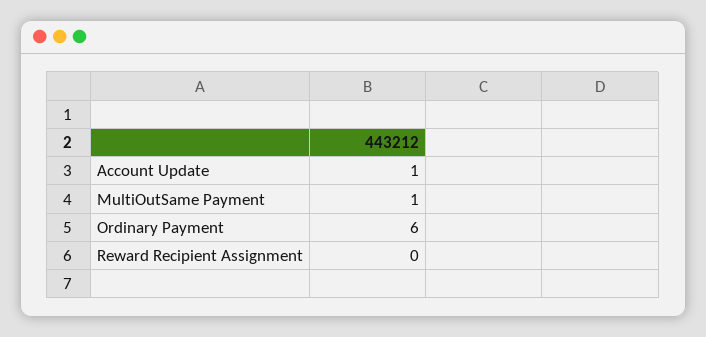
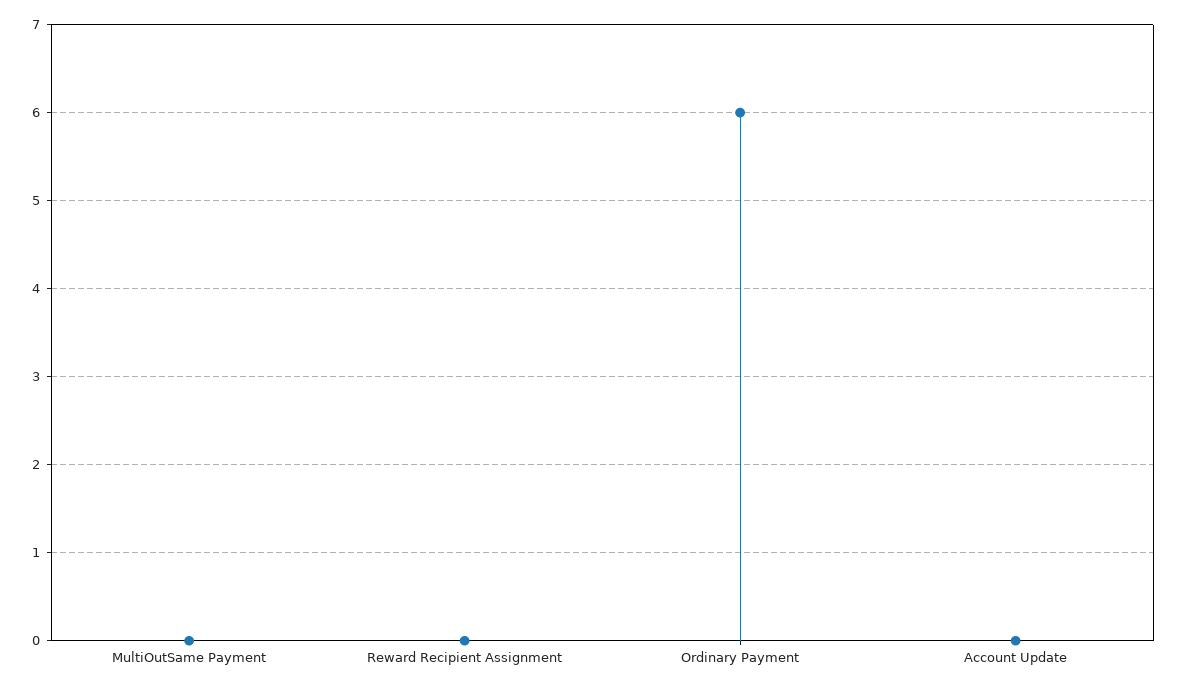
Account Update: 1 -> 0
MultiOutSame Payment: 1 -> 0

